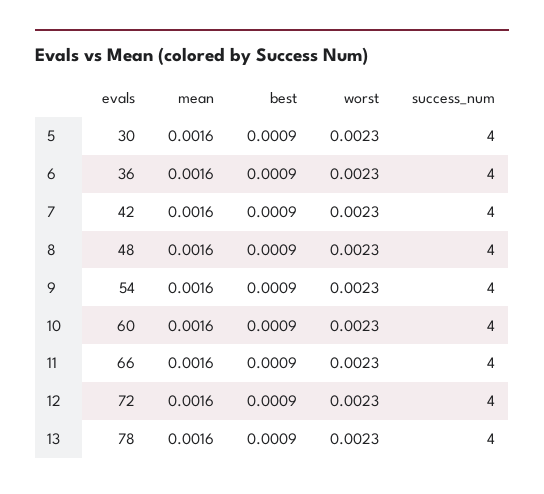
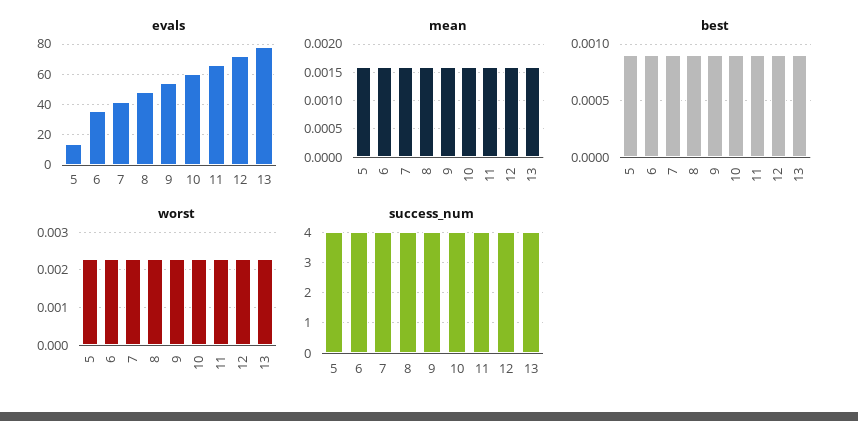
evals, 5: 30 -> 15

